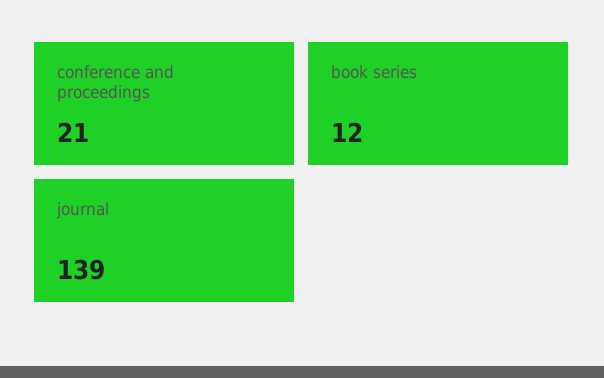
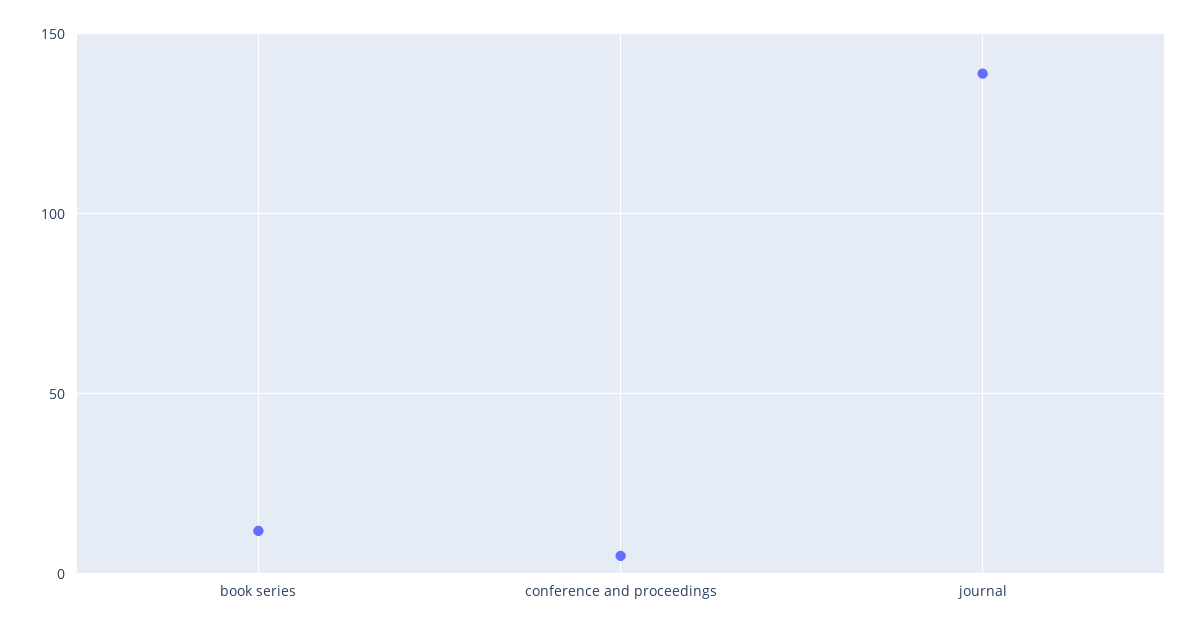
conference and proceedings: 21 -> 5

